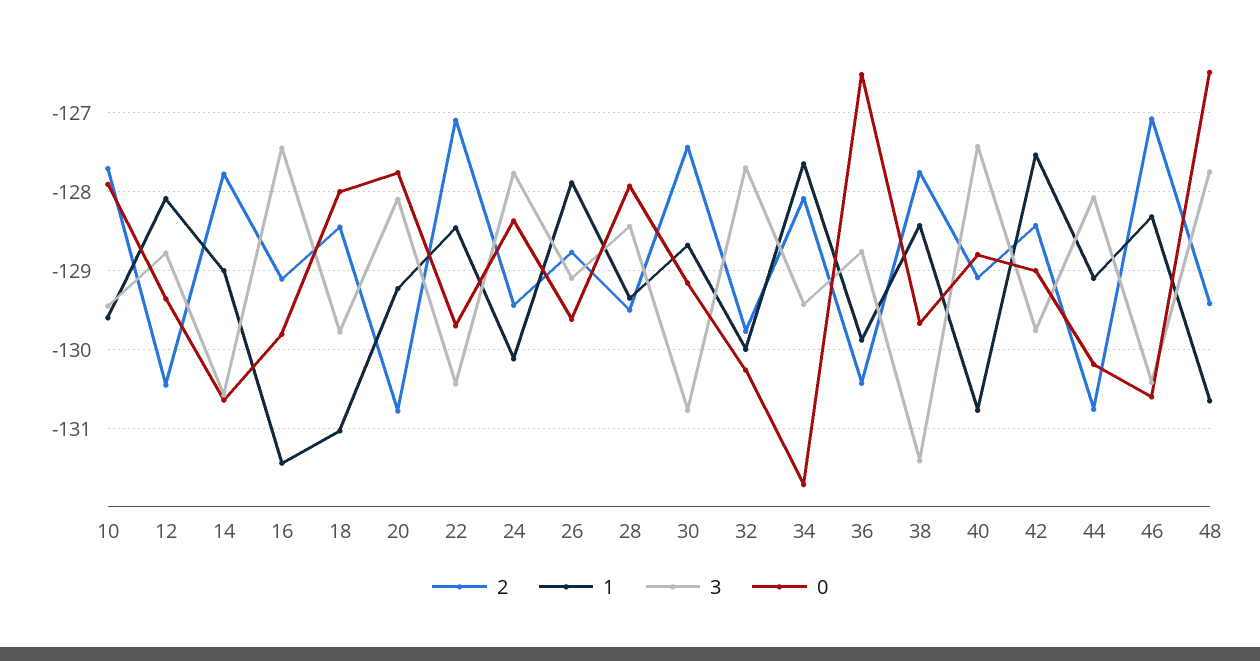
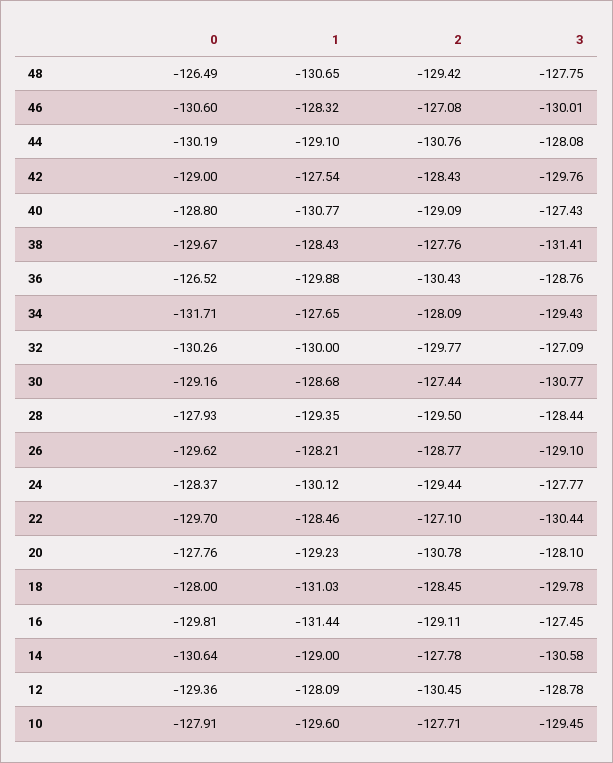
1, 26: -127.9 -> -128.21
3, 32: -127.7 -> -127.09
3, 46: -130.4 -> -130.01

